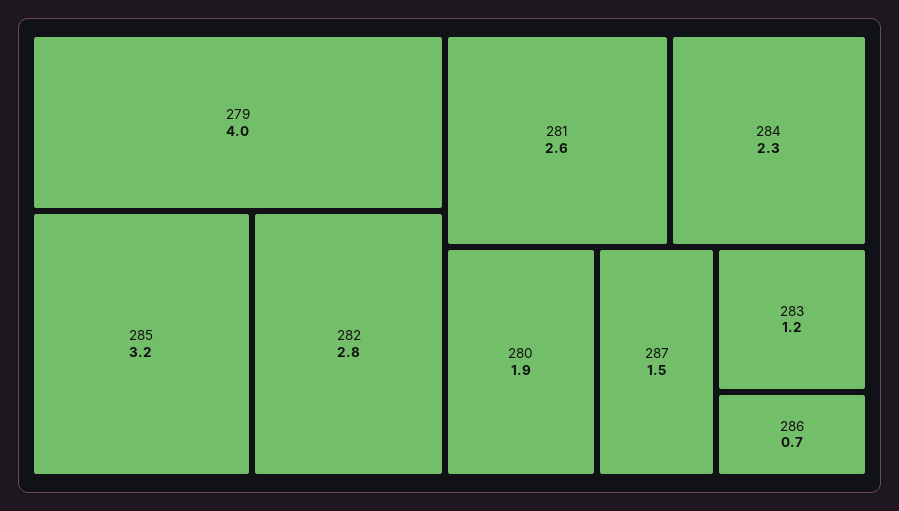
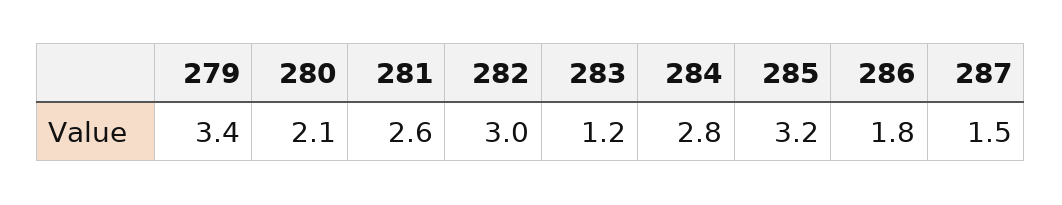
279: 4 -> 3.4
282: 2.8 -> 3
284: 2.3 -> 2.8
280: 1.9 -> 2.1
286: 0.7 -> 1.8

